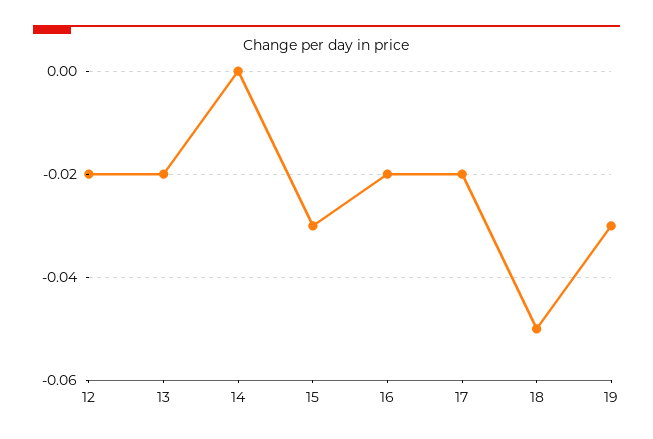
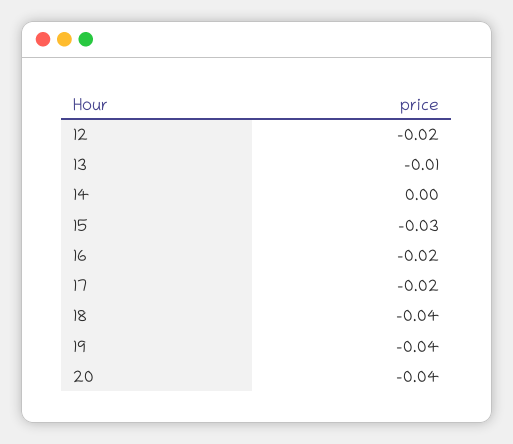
13: -0.02 -> -0.01
18: -0.05 -> -0.04
19: -0.03 -> -0.04
20: none -> -0.04

